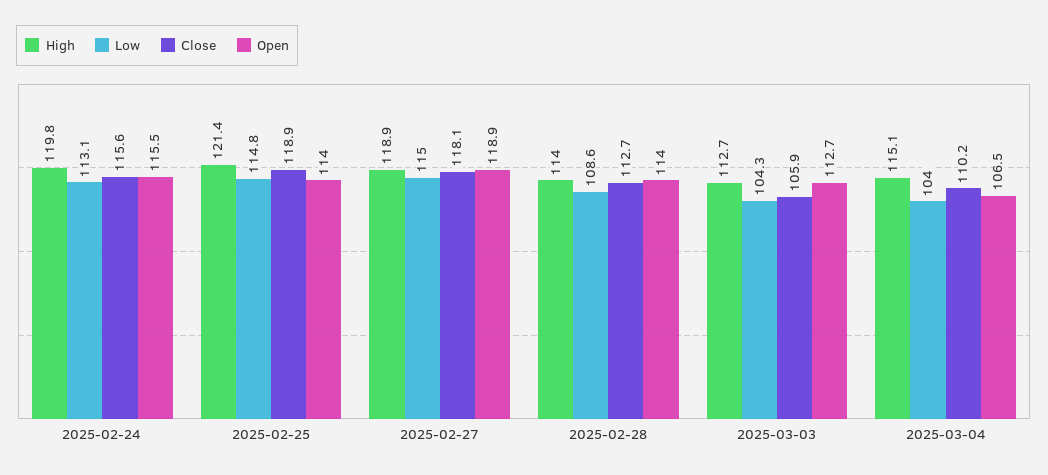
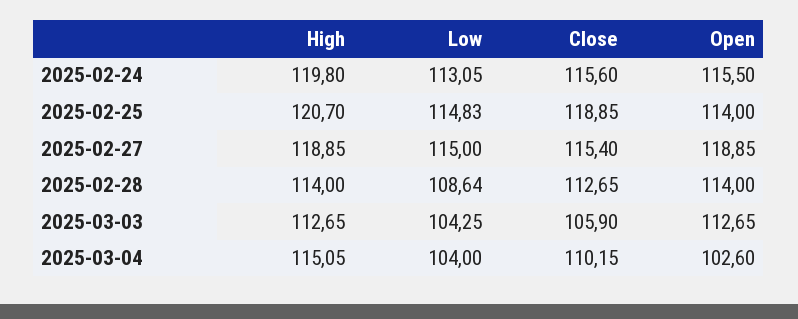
High, 2025-02-25: 121.4 -> 120.7
Close, 2025-02-27: 118.1 -> 115.4
Open, 2025-03-04: 106.5 -> 102.6

